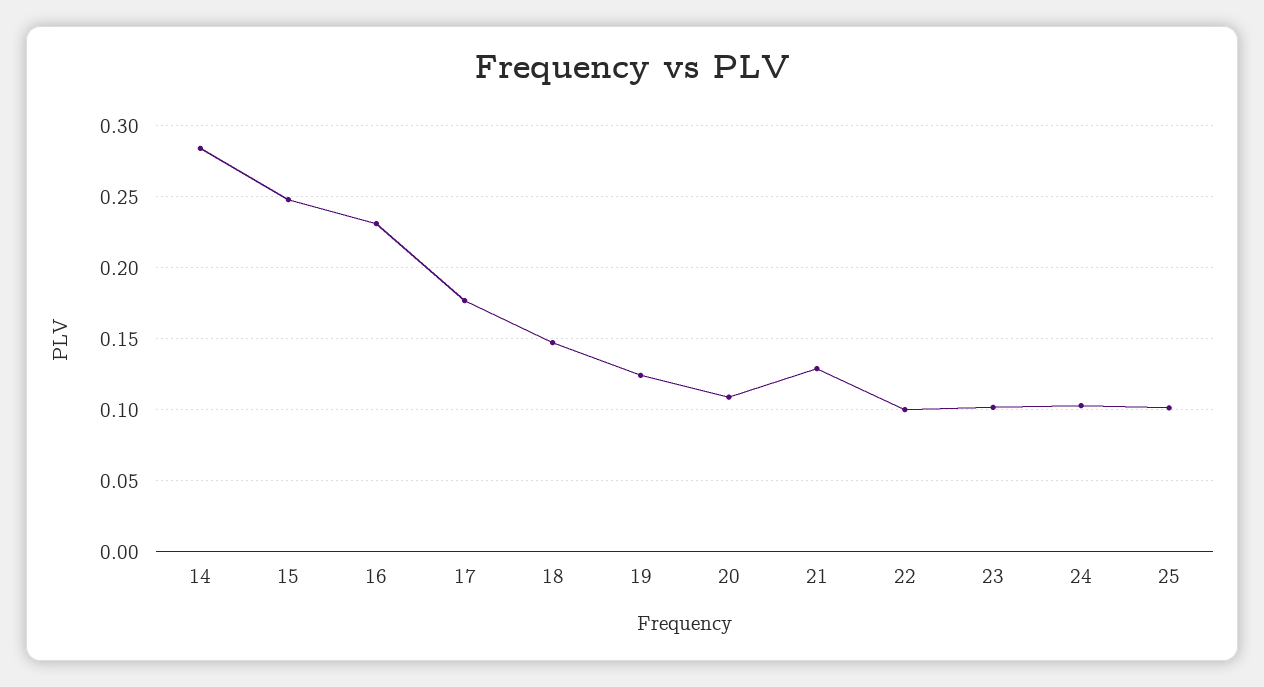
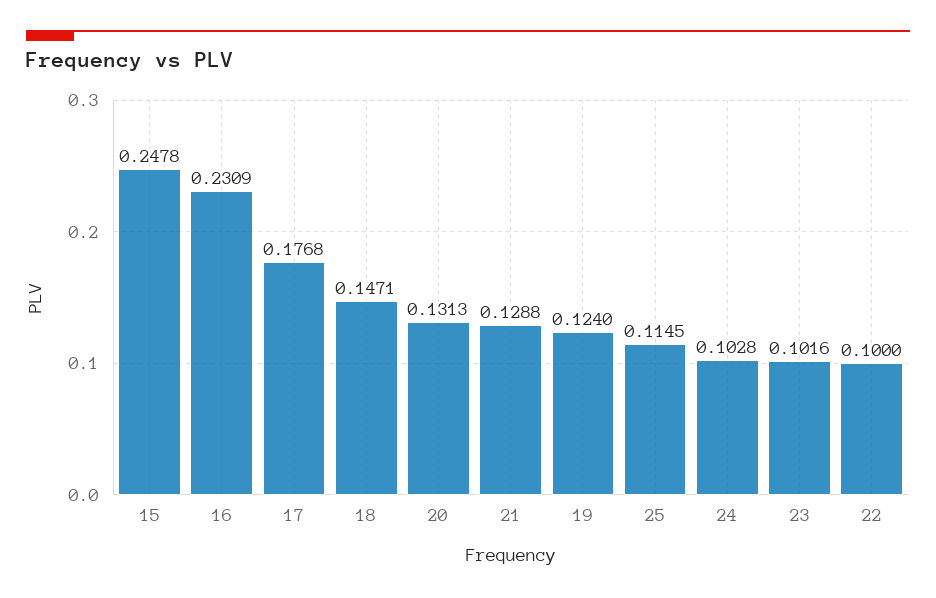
14: 0.285 -> none
20: 0.11 -> 0.1313
25: 0.1 -> 0.1145

